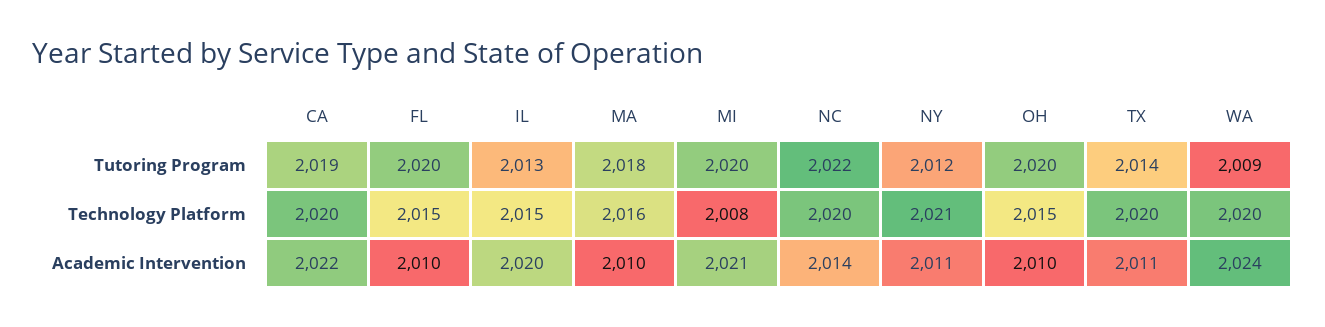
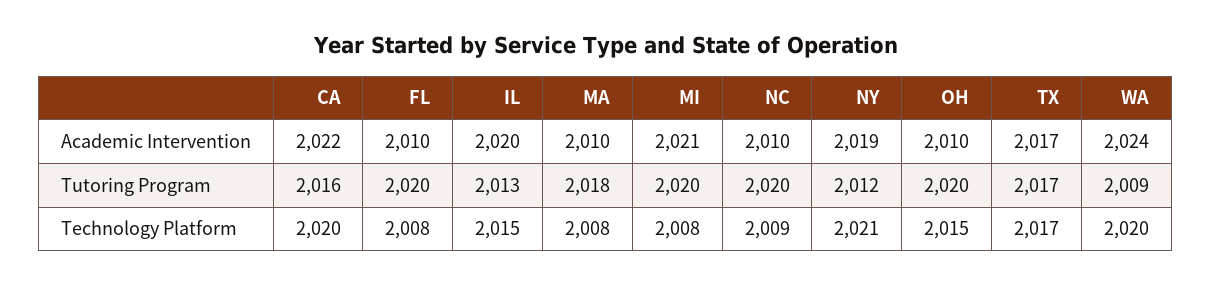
CA, Tutoring Program: 2019 -> 2016
NC, Tutoring Program: 2022 -> 2020
TX, Tutoring Program: 2014 -> 2017
FL, Technology Platform: 2015 -> 2008
MA, Technology Platform: 2016 -> 2008
NC, Technology Platform: 2020 -> 2009
TX, Technology Platform: 2020 -> 2017
NC, Academic Intervention: 2014 -> 2010
NY, Academic Intervention: 2011 -> 2019
TX, Academic Intervention: 2011 -> 2017

